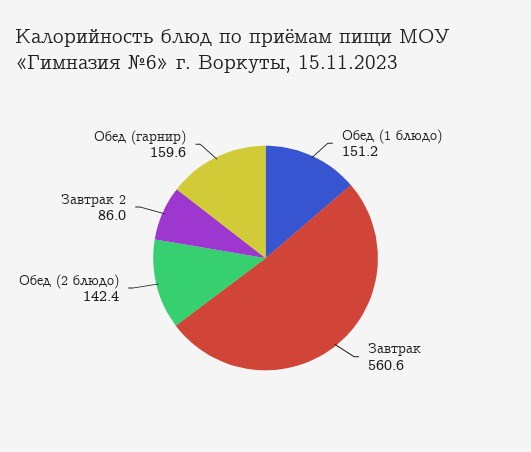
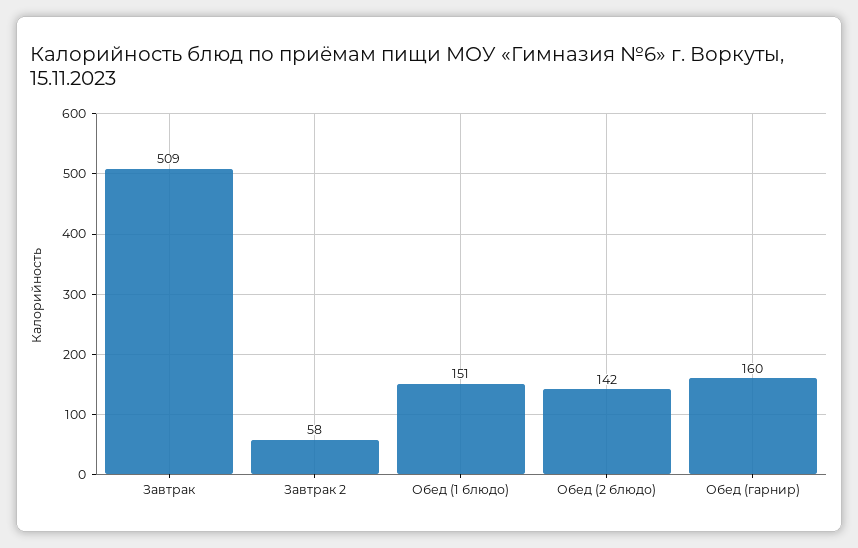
Завтрак: 560.6 -> 509
Завтрак 2: 86 -> 58

